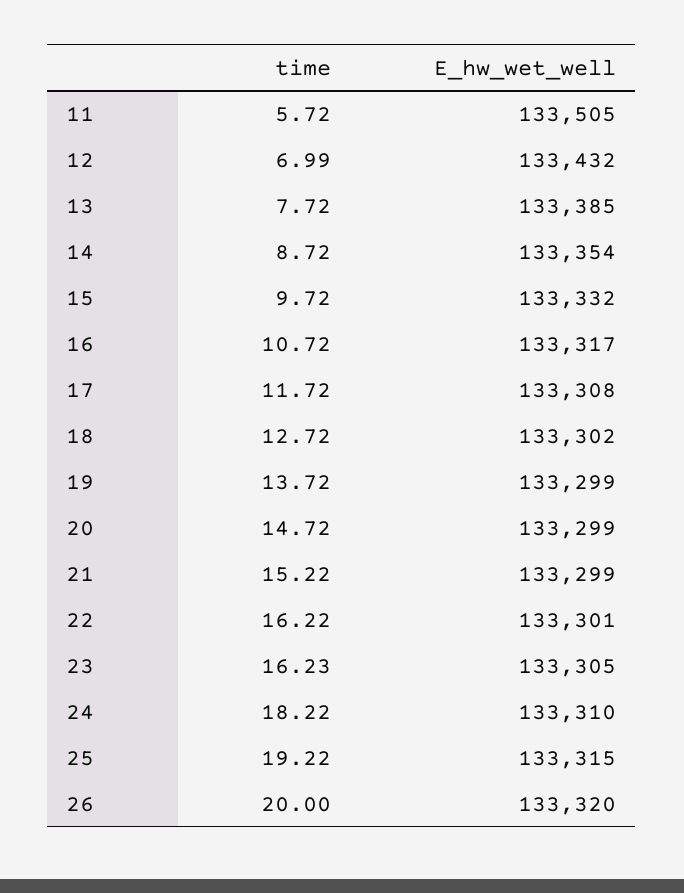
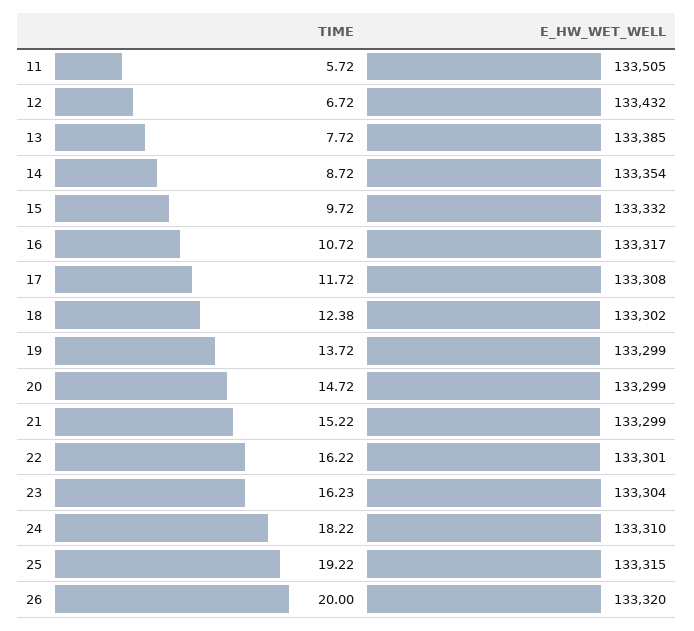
time, 12: 6.99 -> 6.72
time, 18: 12.72 -> 12.38
E_hw_wet_well, 23: 133305 -> 133304

